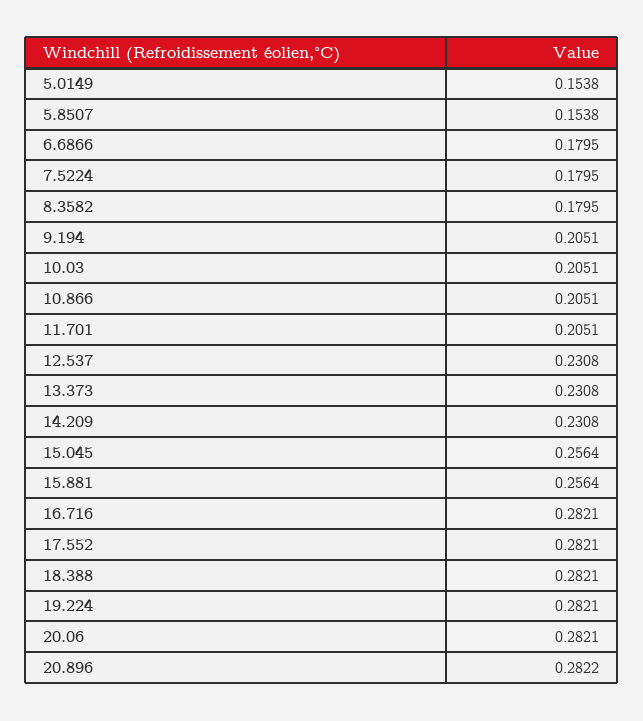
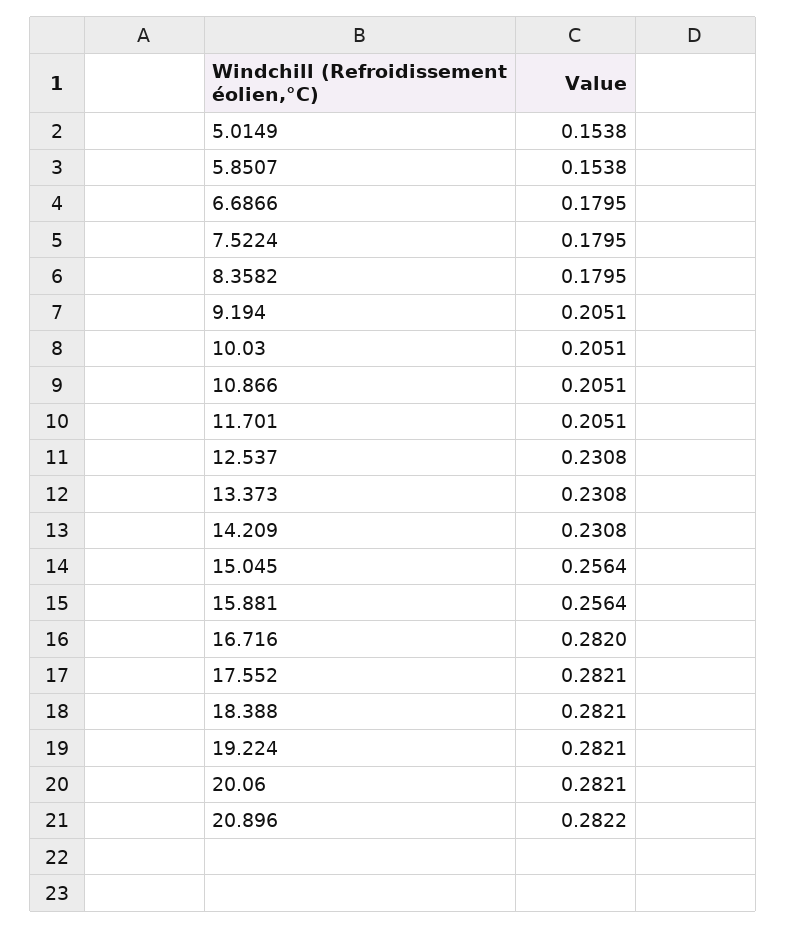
16.716: 0.2821 -> 0.282

